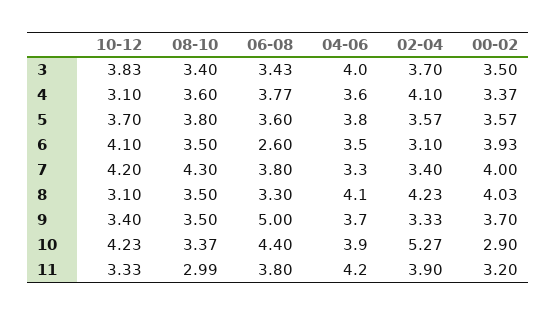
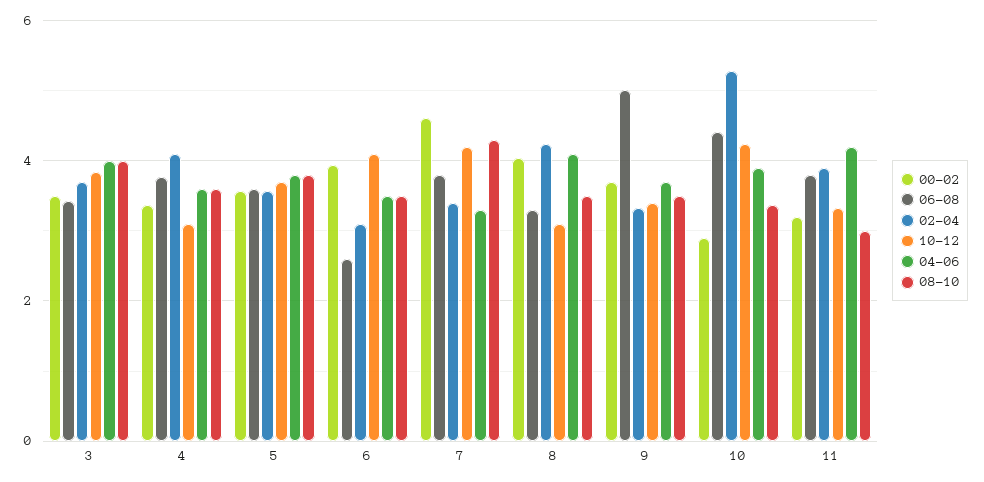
08-10, 3: 3.4 -> 4
00-02, 7: 4 -> 4.6

